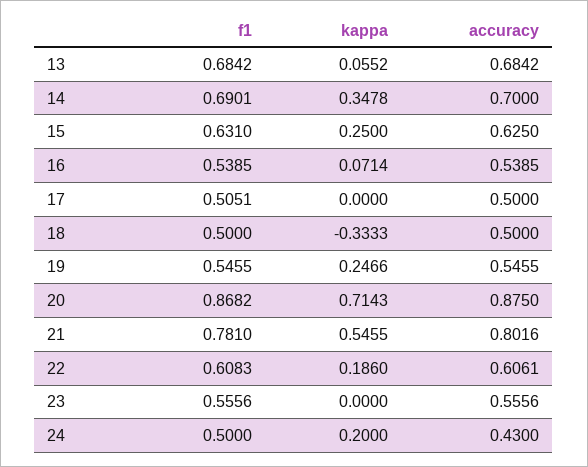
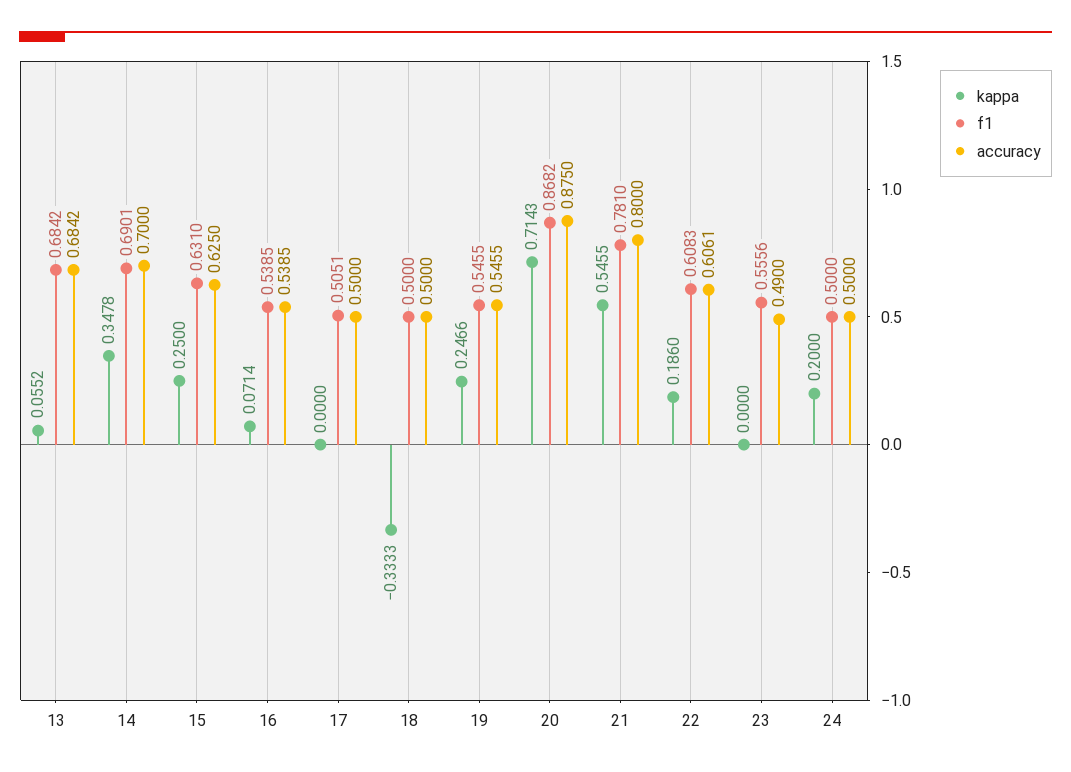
accuracy, 21: 0.8016 -> 0.8
accuracy, 23: 0.5556 -> 0.49
accuracy, 24: 0.43 -> 0.5

